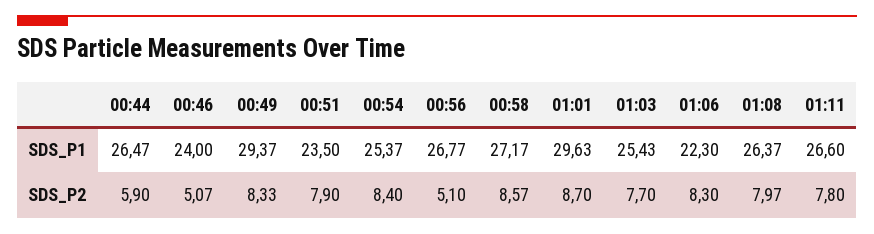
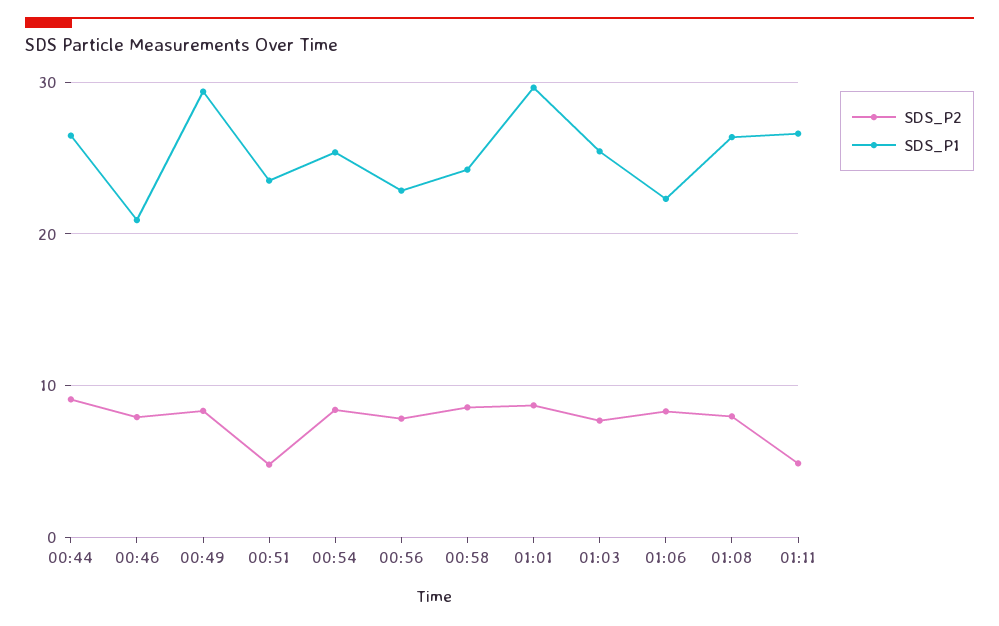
SDS_P1, 00:46: 24 -> 21
SDS_P1, 00:56: 26.77 -> 23
SDS_P1, 00:58: 27.17 -> 24
SDS_P2, 00:44: 5.9 -> 9
SDS_P2, 00:46: 5.07 -> 8
SDS_P2, 00:51: 7.9 -> 5
SDS_P2, 00:56: 5.1 -> 8
SDS_P2, 01:11: 7.8 -> 5

